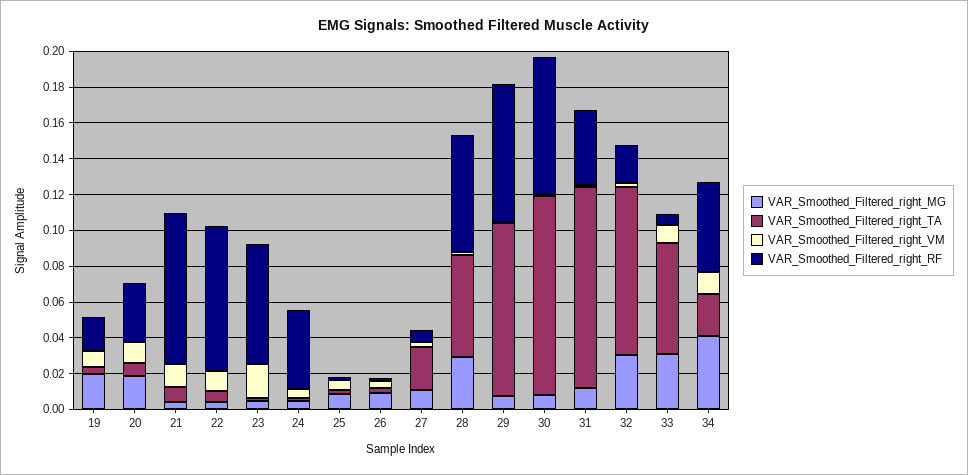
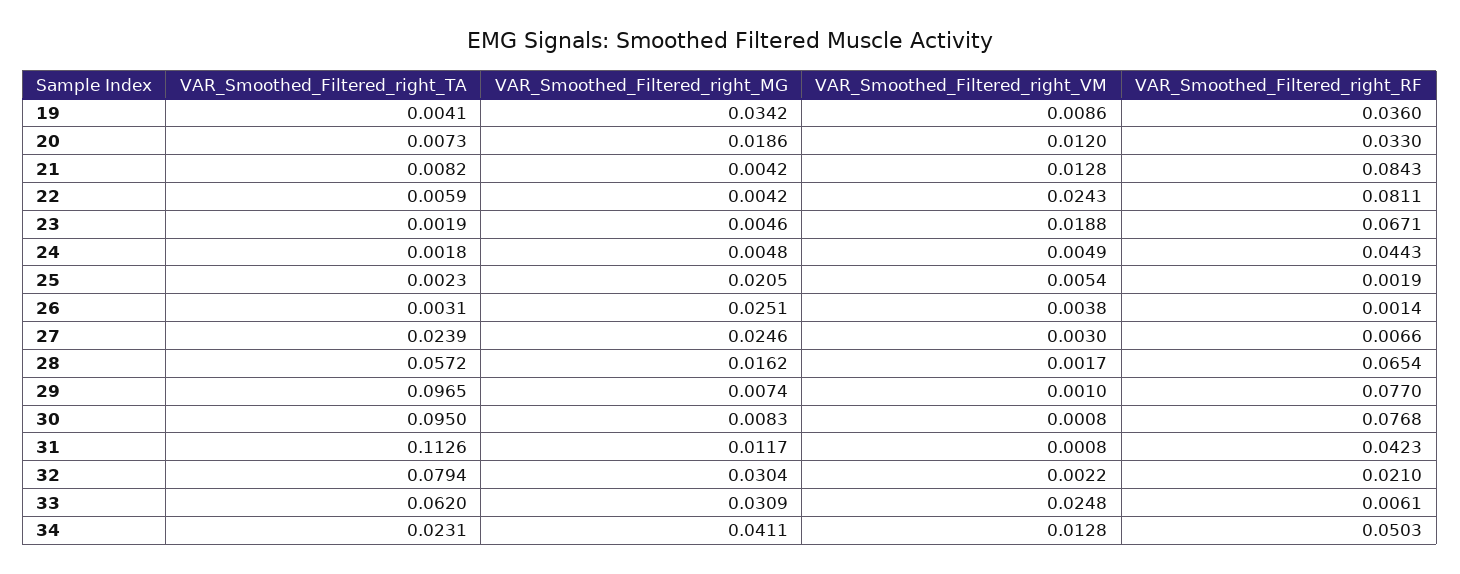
VAR_Smoothed_Filtered_right_MG, 19: 0.02 -> 0.0342
VAR_Smoothed_Filtered_right_RF, 19: 0.02 -> 0.036
VAR_Smoothed_Filtered_right_VM, 22: 0.01 -> 0.0243
VAR_Smoothed_Filtered_right_MG, 25: 0.01 -> 0.0205
VAR_Smoothed_Filtered_right_MG, 26: 0.01 -> 0.0251
VAR_Smoothed_Filtered_right_MG, 27: 0.01 -> 0.0246
VAR_Smoothed_Filtered_right_MG, 28: 0.03 -> 0.0162
VAR_Smoothed_Filtered_right_TA, 30: 0.11 -> 0.095
VAR_Smoothed_Filtered_right_TA, 32: 0.095 -> 0.0794
VAR_Smoothed_Filtered_right_VM, 33: 0.01 -> 0.0248

